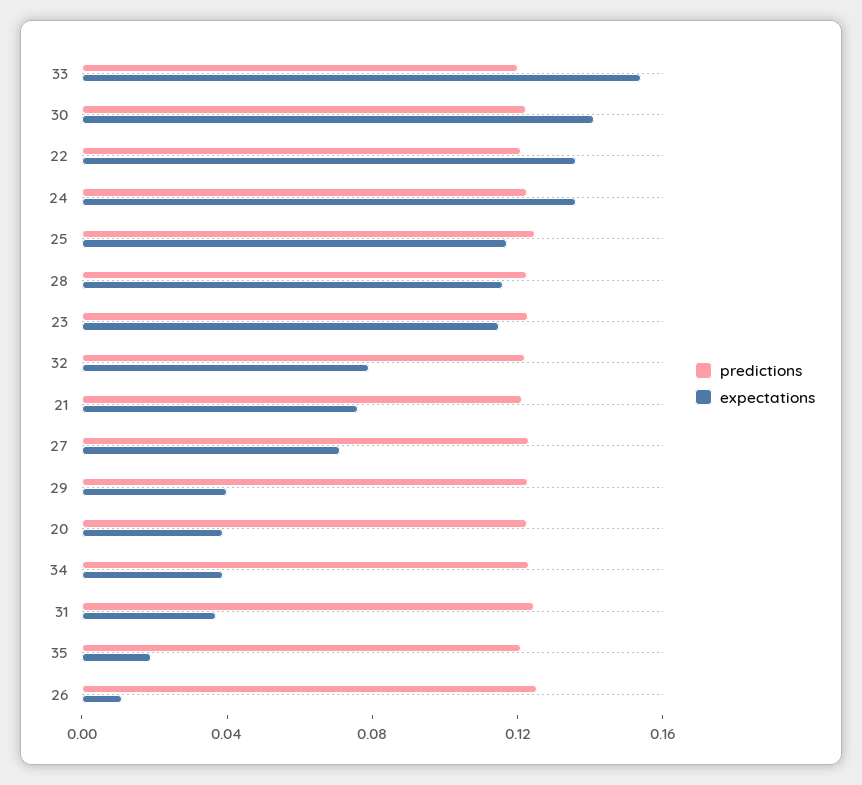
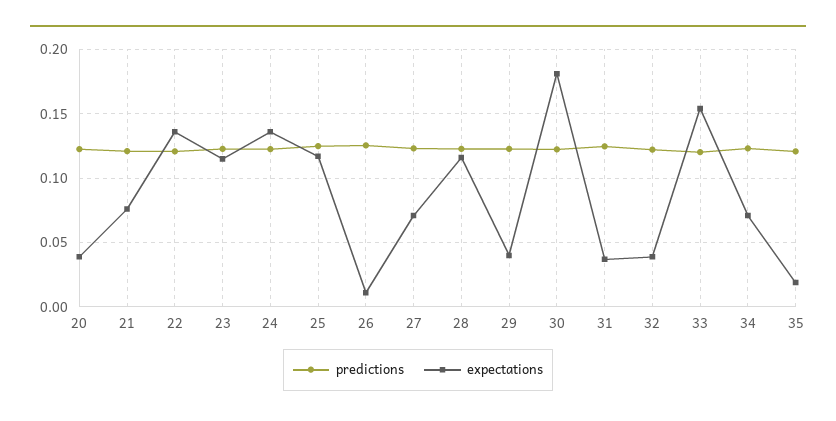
expectations, 30: 0.14 -> 0.18
expectations, 32: 0.08 -> 0.04
expectations, 34: 0.04 -> 0.07

